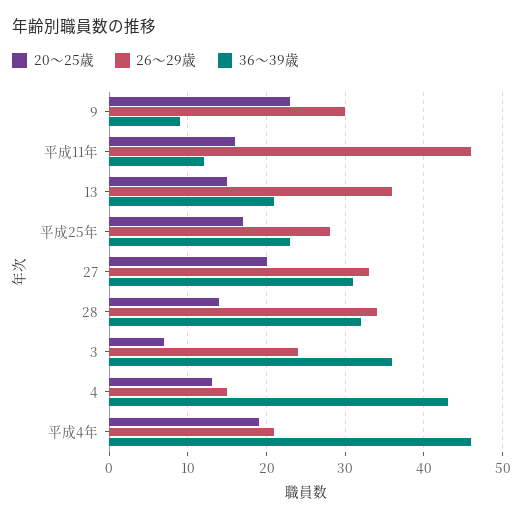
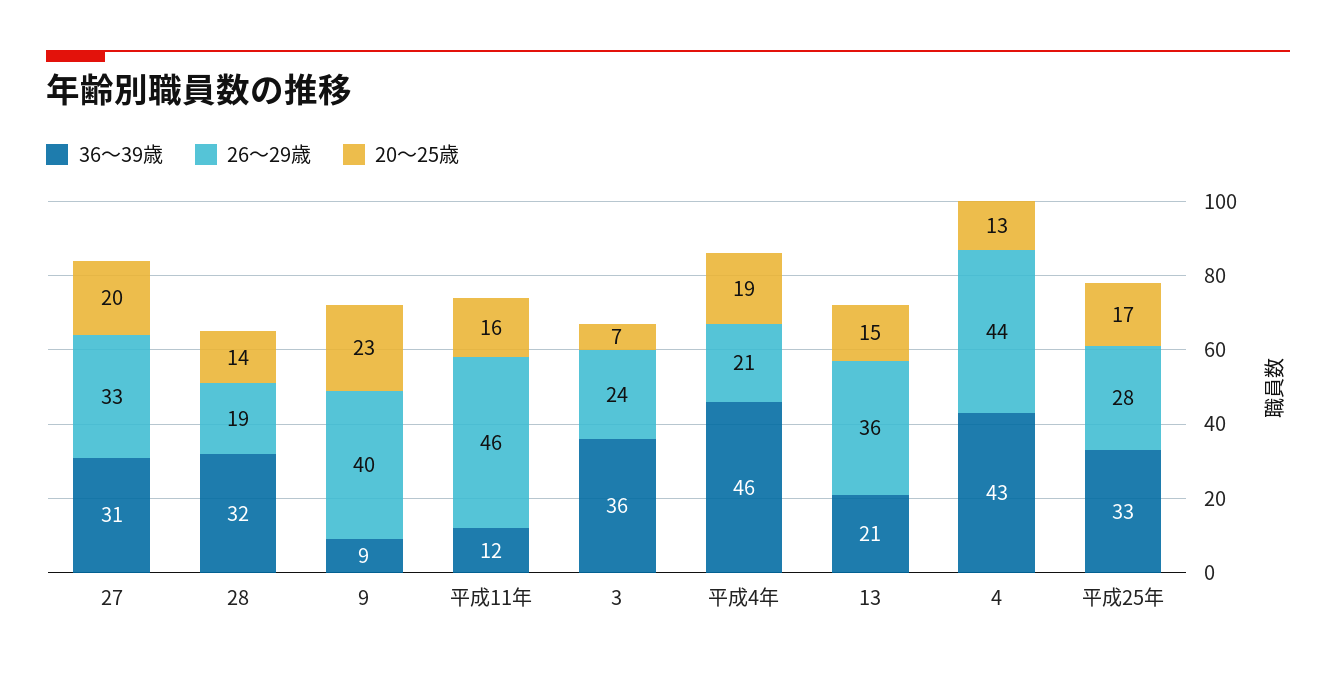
26～29歳, 9: 30 -> 40
36～39歳, 平成25年: 23 -> 33
26～29歳, 28: 34 -> 19
26～29歳, 4: 15 -> 44

